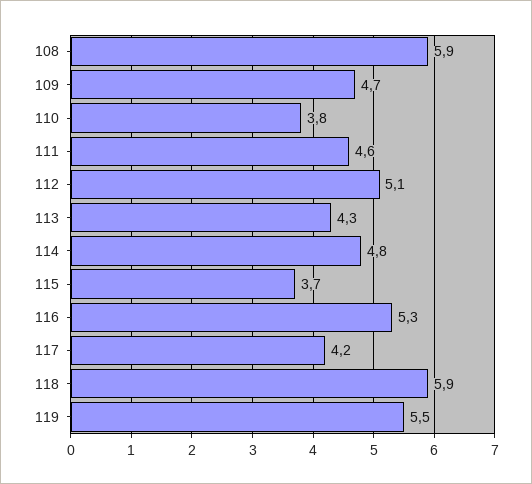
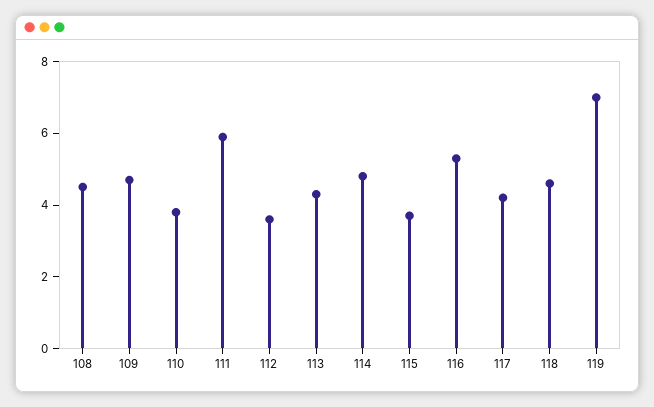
108: 5.9 -> 4.5
111: 4.6 -> 6
112: 5.1 -> 3.5
118: 5.9 -> 4.5
119: 5.5 -> 7

